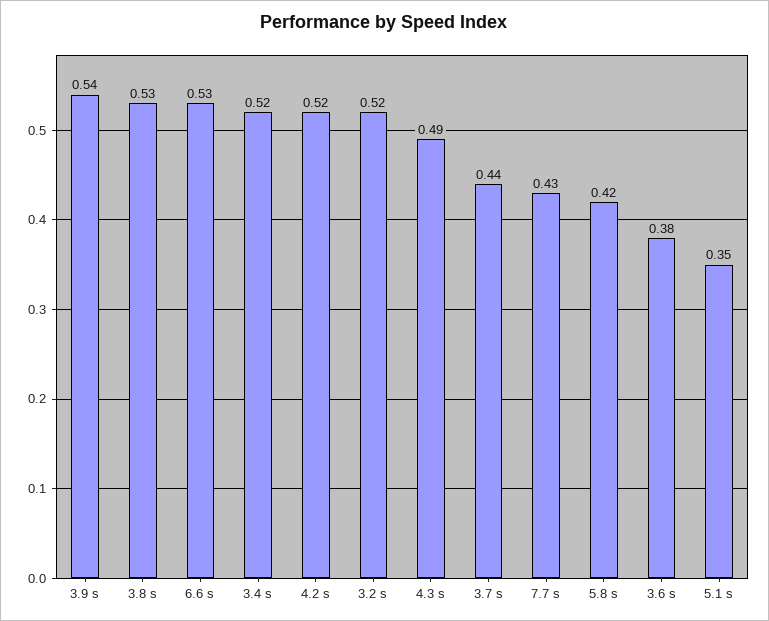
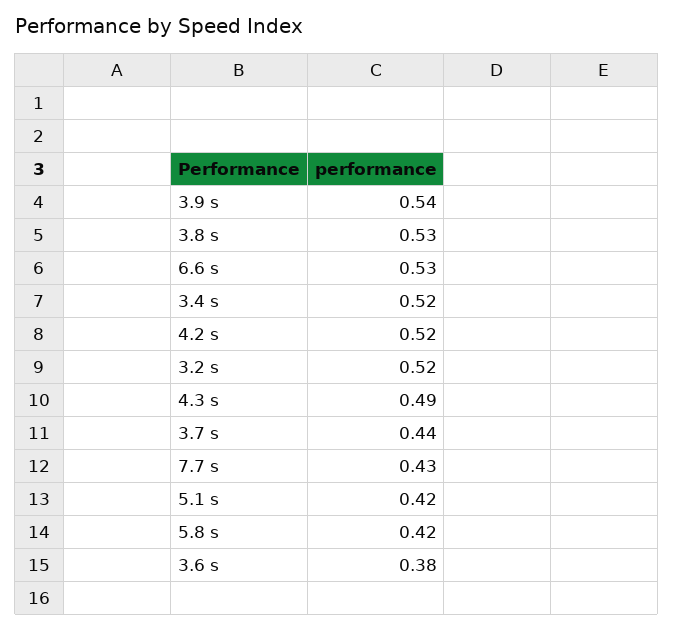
5.1 s: 0.35 -> 0.42

